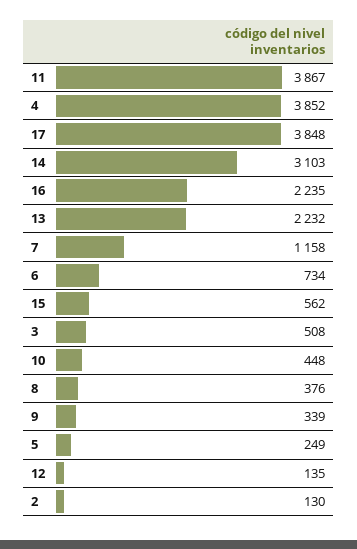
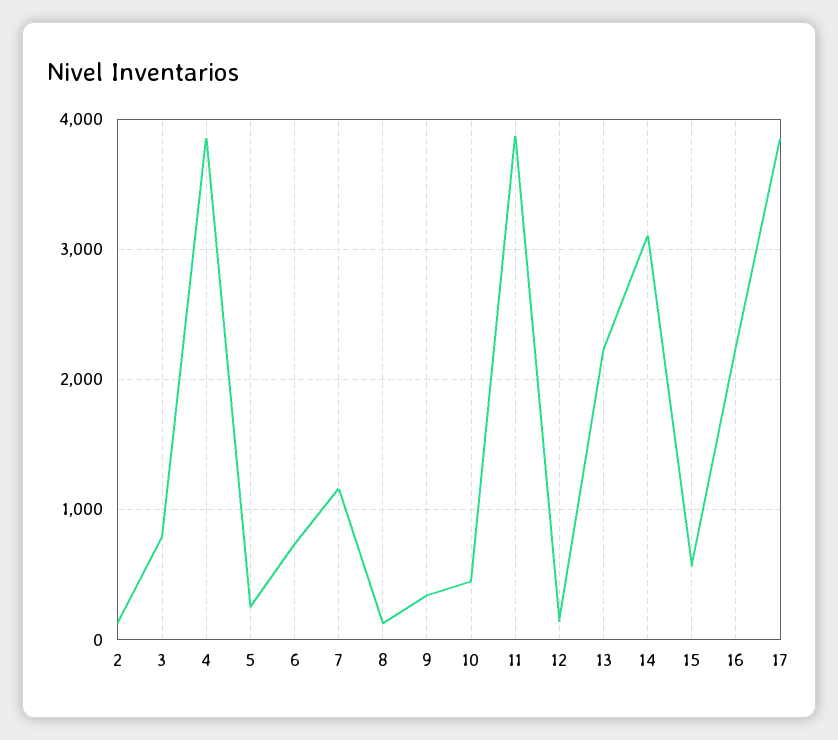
3: 508 -> 800
8: 376 -> 100

